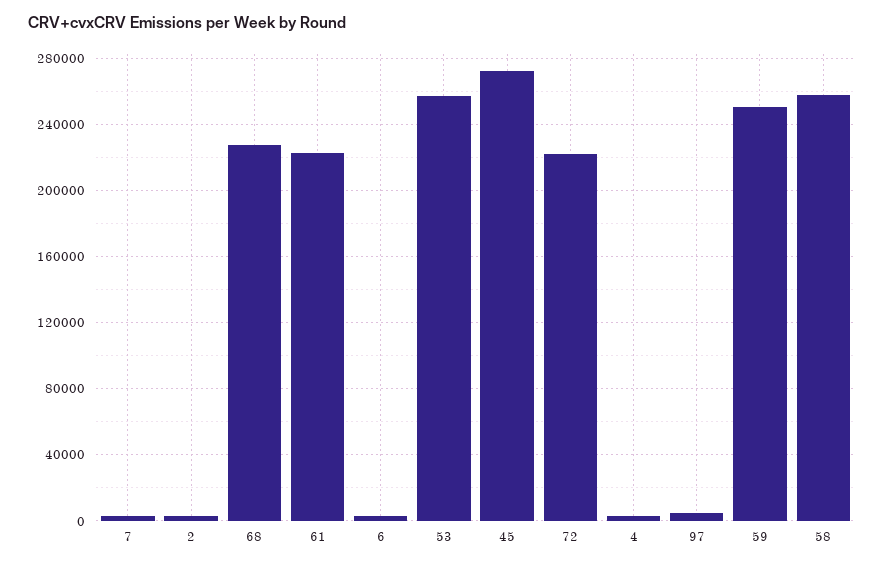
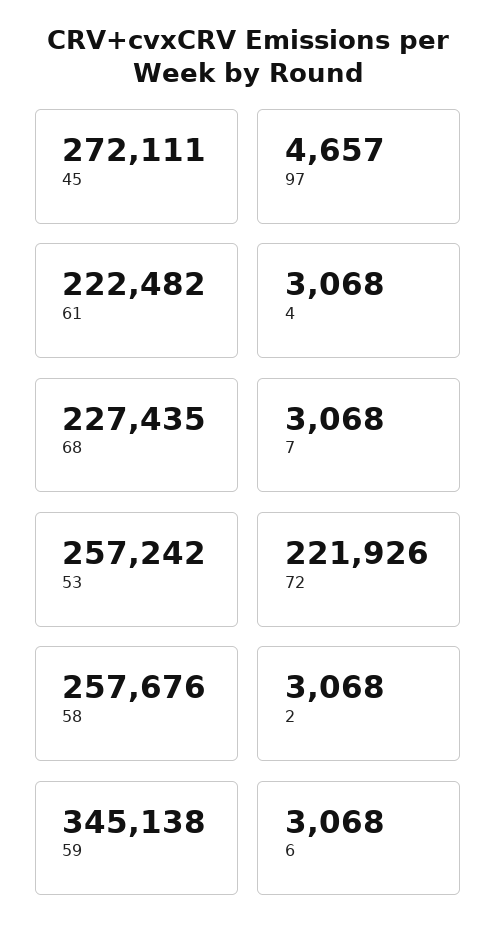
59: 250000 -> 345138

